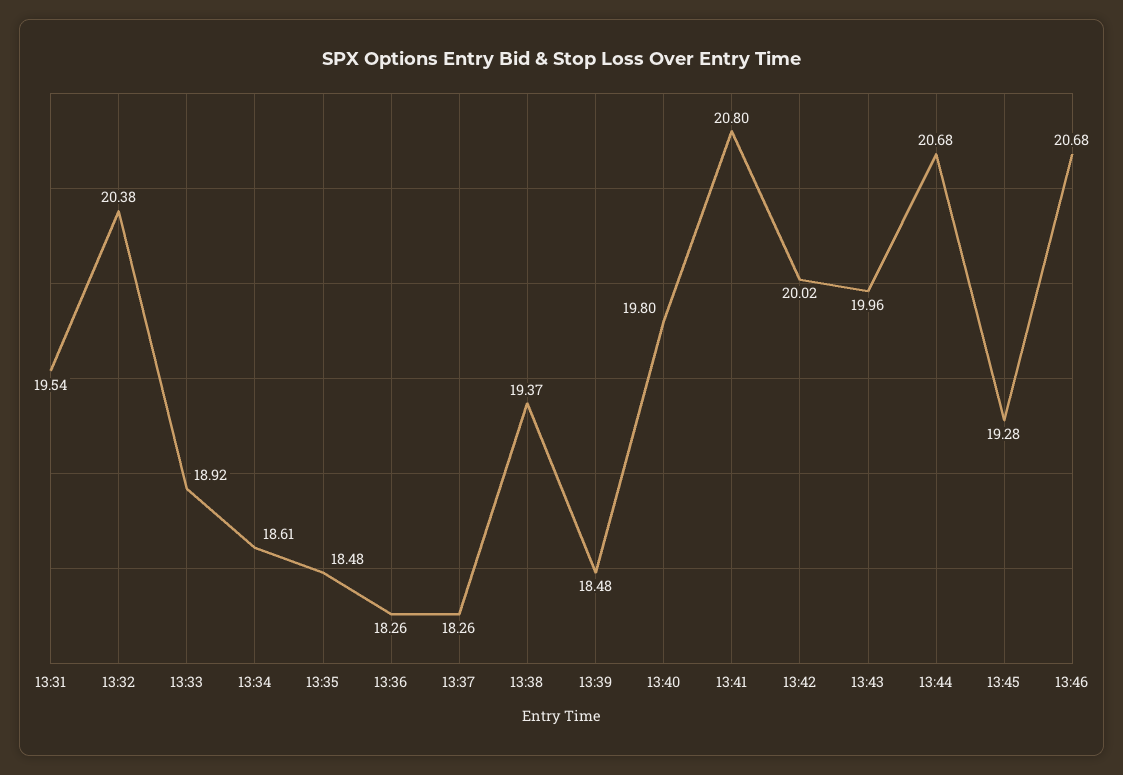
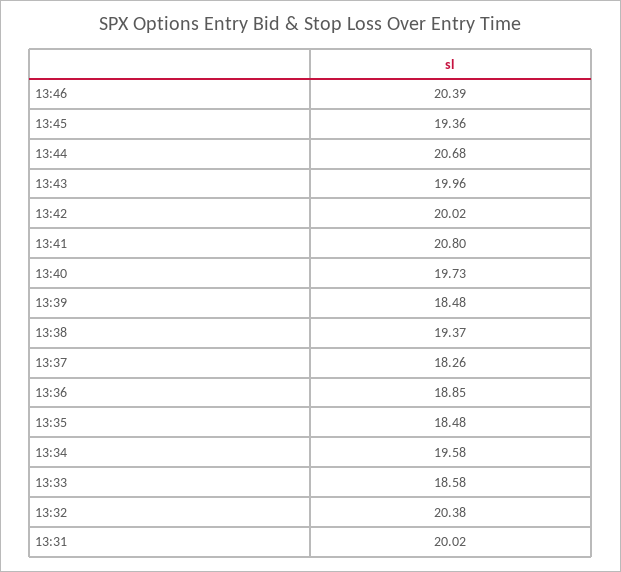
13:31: 19.54 -> 20.02
13:33: 18.92 -> 18.58
13:34: 18.61 -> 19.58
13:36: 18.26 -> 18.85
13:40: 19.8 -> 19.73
13:45: 19.28 -> 19.36
13:46: 20.68 -> 20.39

